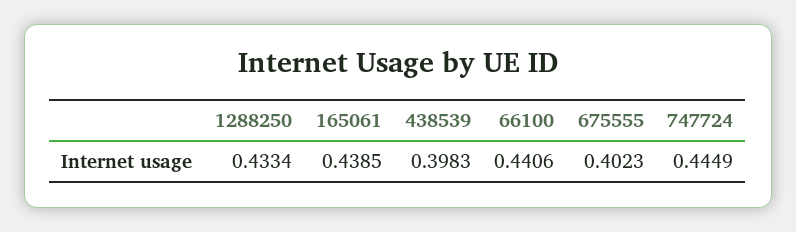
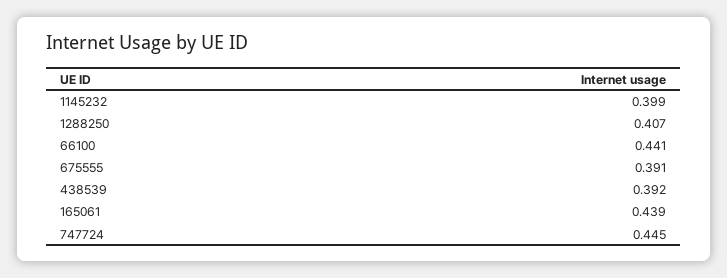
1288250: 0.4334 -> 0.407
438539: 0.3983 -> 0.392
675555: 0.4023 -> 0.391
1145232: none -> 0.399

